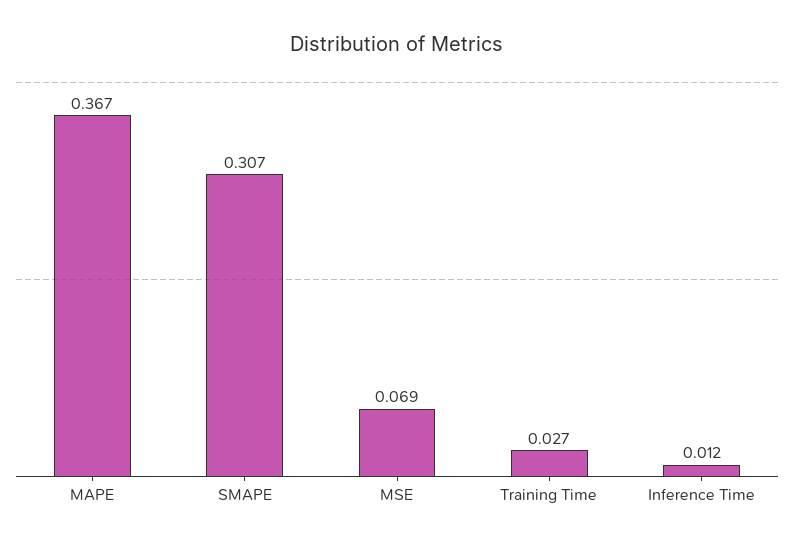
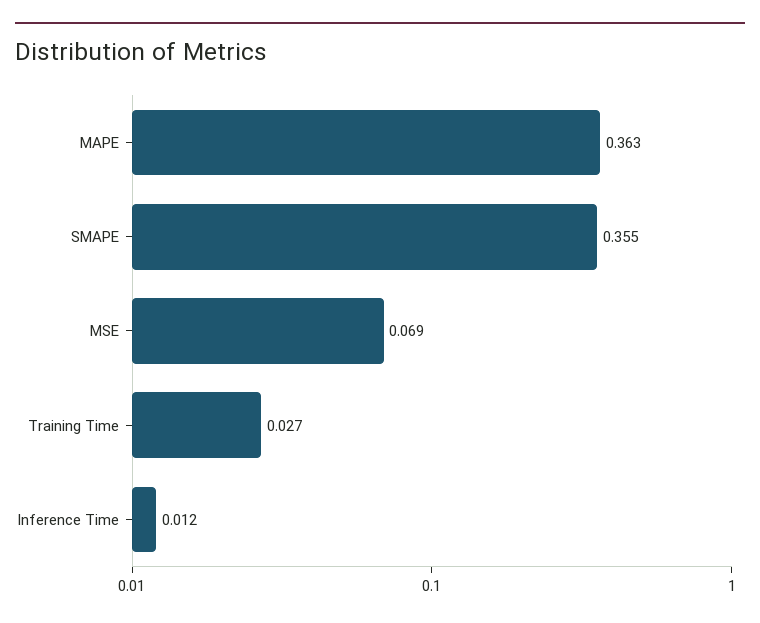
MAPE: 0.367 -> 0.363
SMAPE: 0.307 -> 0.355

